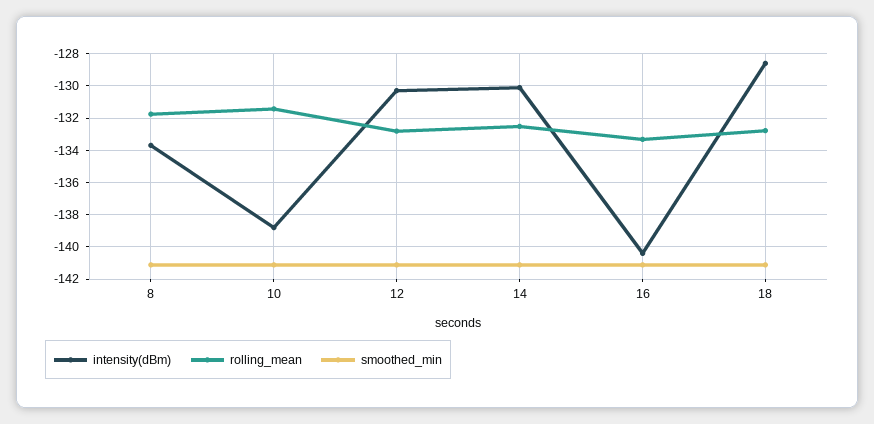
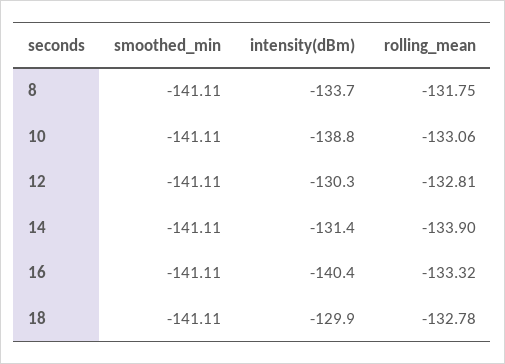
rolling_mean, 10: -131.5 -> -133.06
intensity(dBm), 14: -130 -> -131.4
rolling_mean, 14: -132.5 -> -133.9
intensity(dBm), 18: -128.5 -> -129.9

